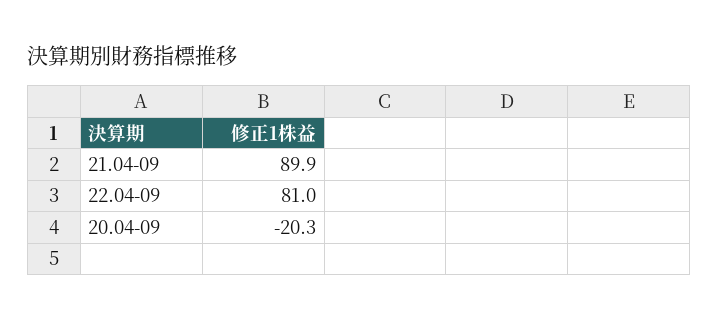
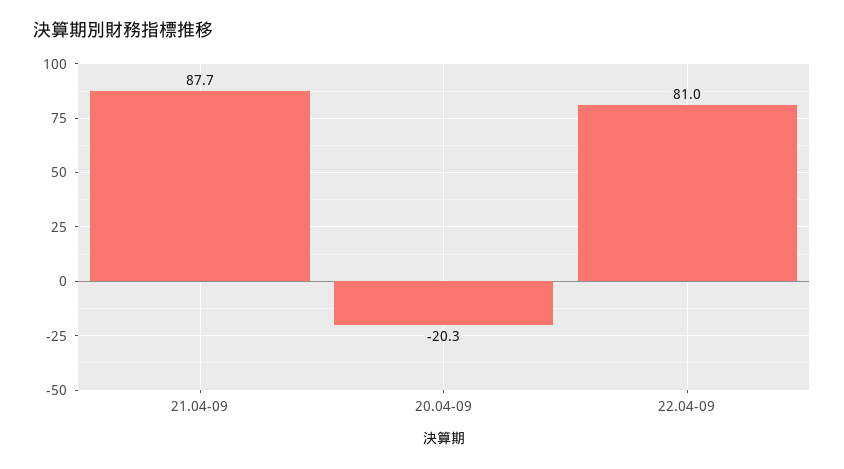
21.04-09: 89.9 -> 87.7

